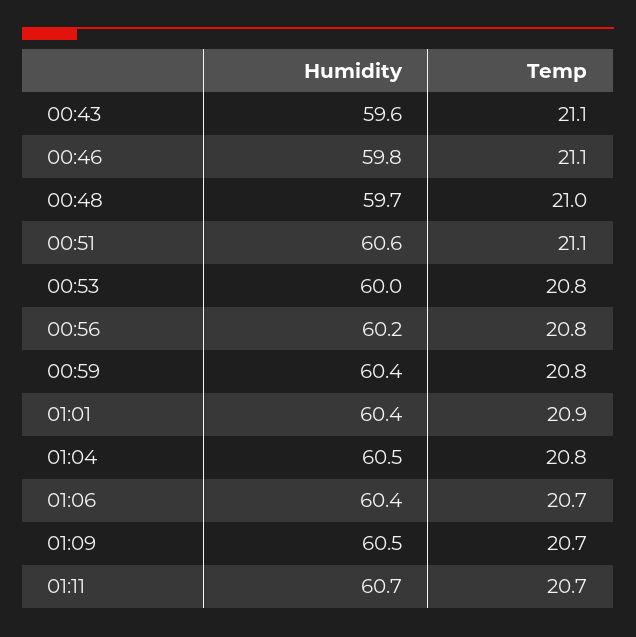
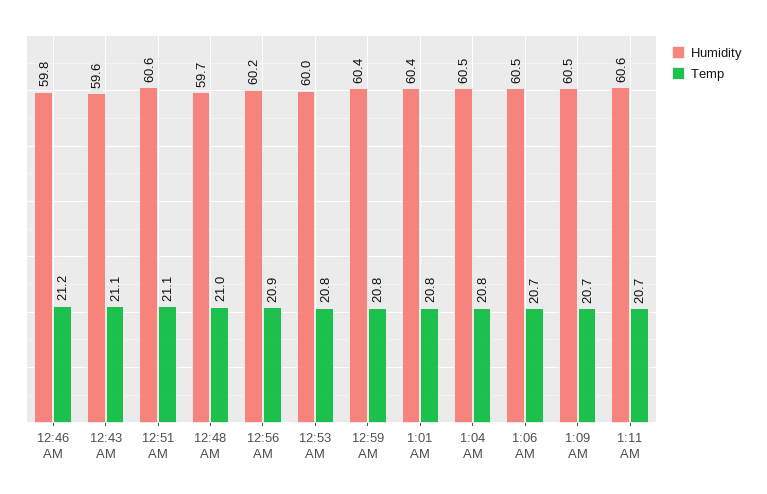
Temp, 00:46: 21.1 -> 21.2
Temp, 00:56: 20.8 -> 20.9
Temp, 01:01: 20.9 -> 20.8
Humidity, 01:06: 60.4 -> 60.5
Humidity, 01:11: 60.7 -> 60.6

